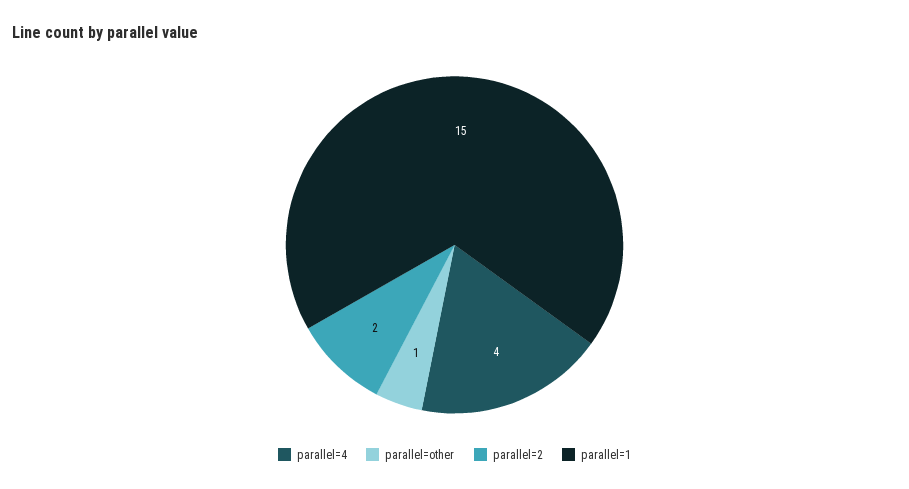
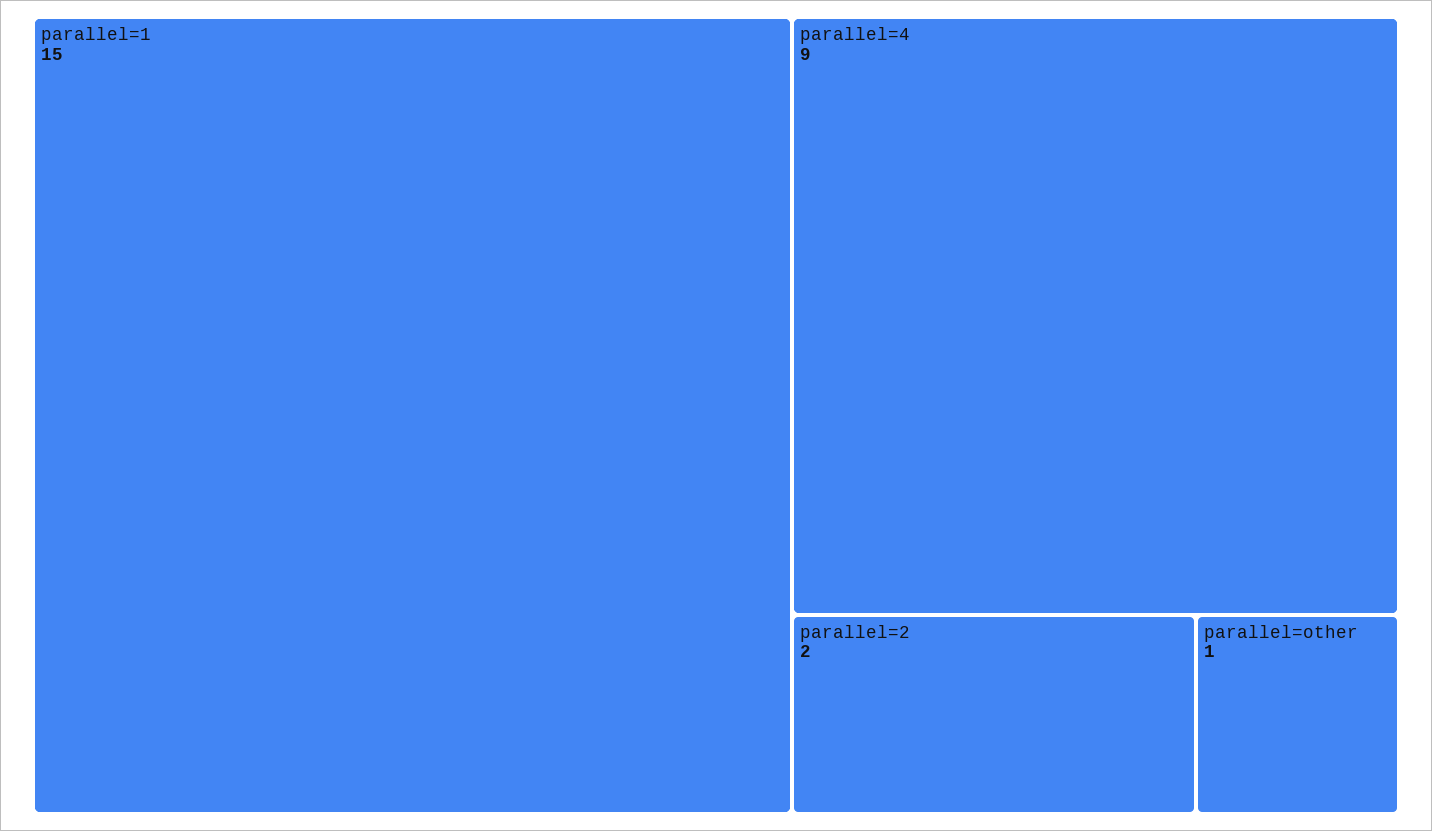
parallel=4: 4 -> 9

